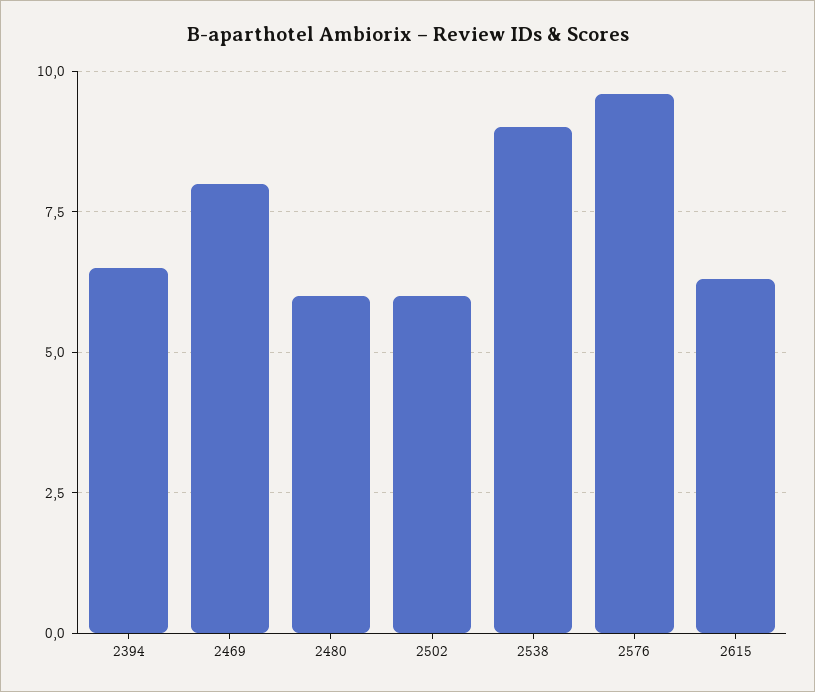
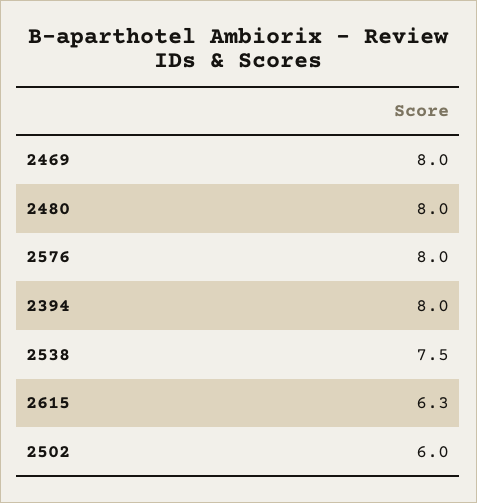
2394: 6.5 -> 8
2480: 6 -> 8
2538: 9 -> 7.5
2576: 9.5 -> 8

